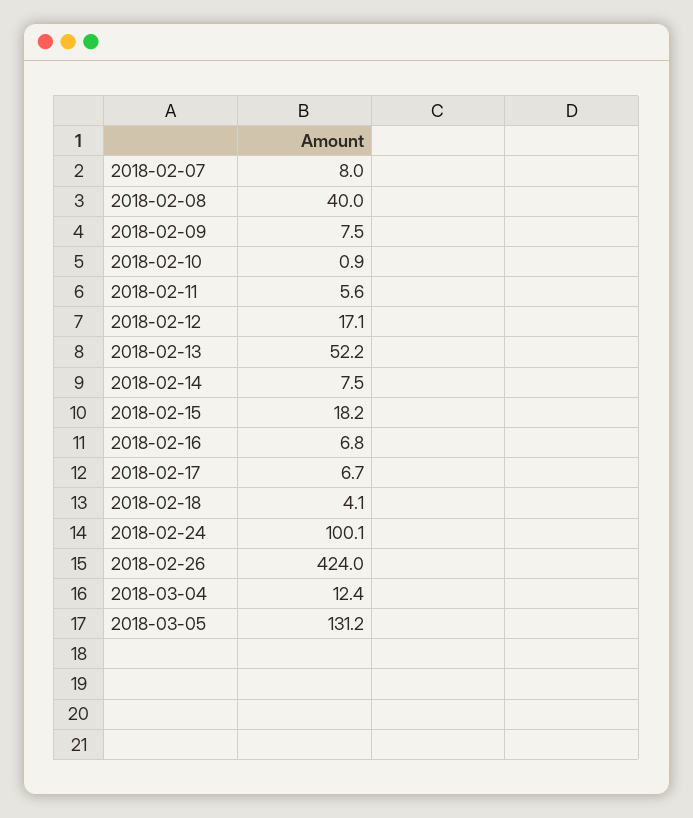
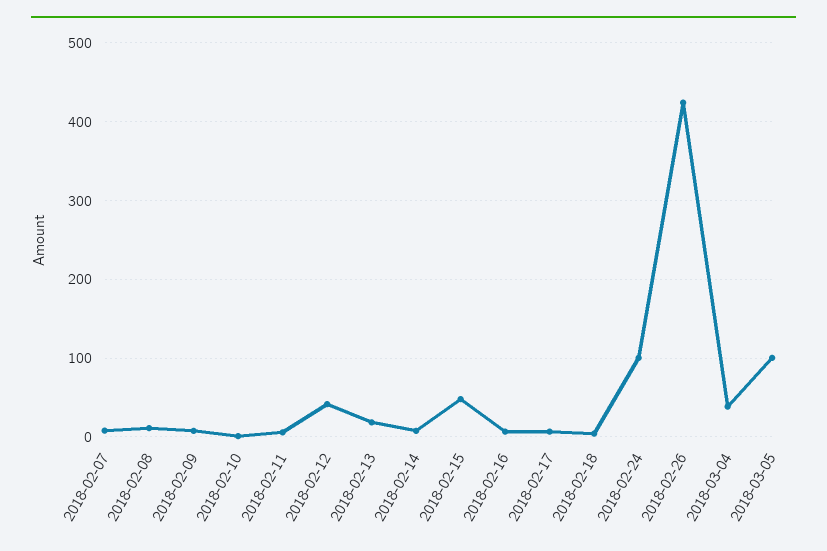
2018-02-08: 40 -> 10
2018-02-12: 17.1 -> 40
2018-02-13: 52.2 -> 20
2018-02-15: 18.2 -> 50
2018-03-04: 12.4 -> 40
2018-03-05: 131.2 -> 100

